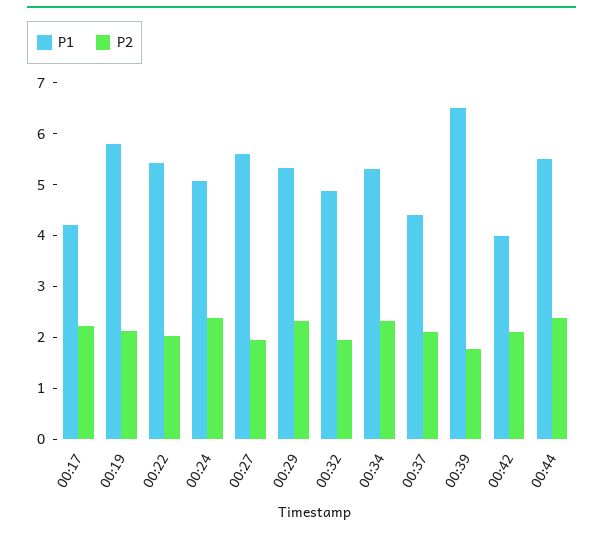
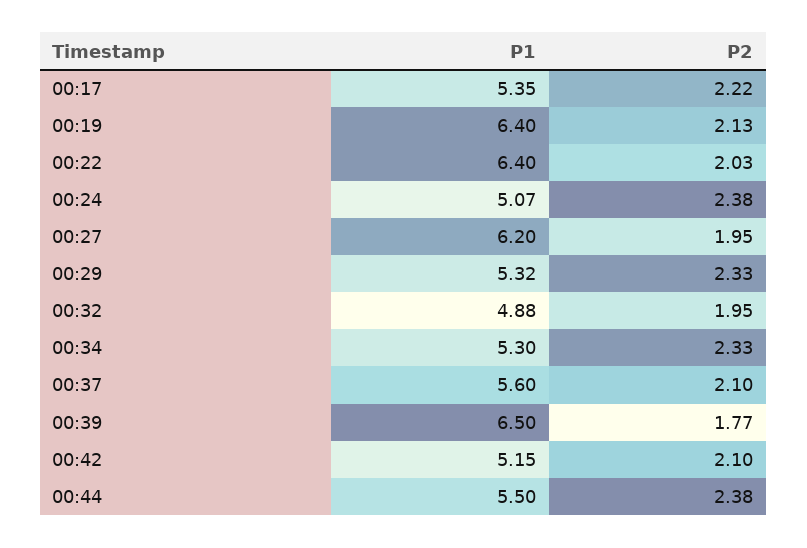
P1, 00:17: 4.2 -> 5.35
P1, 00:19: 5.8 -> 6.4
P1, 00:22: 5.4 -> 6.4
P1, 00:27: 5.6 -> 6.2
P1, 00:37: 4.4 -> 5.6
P1, 00:42: 4 -> 5.15

